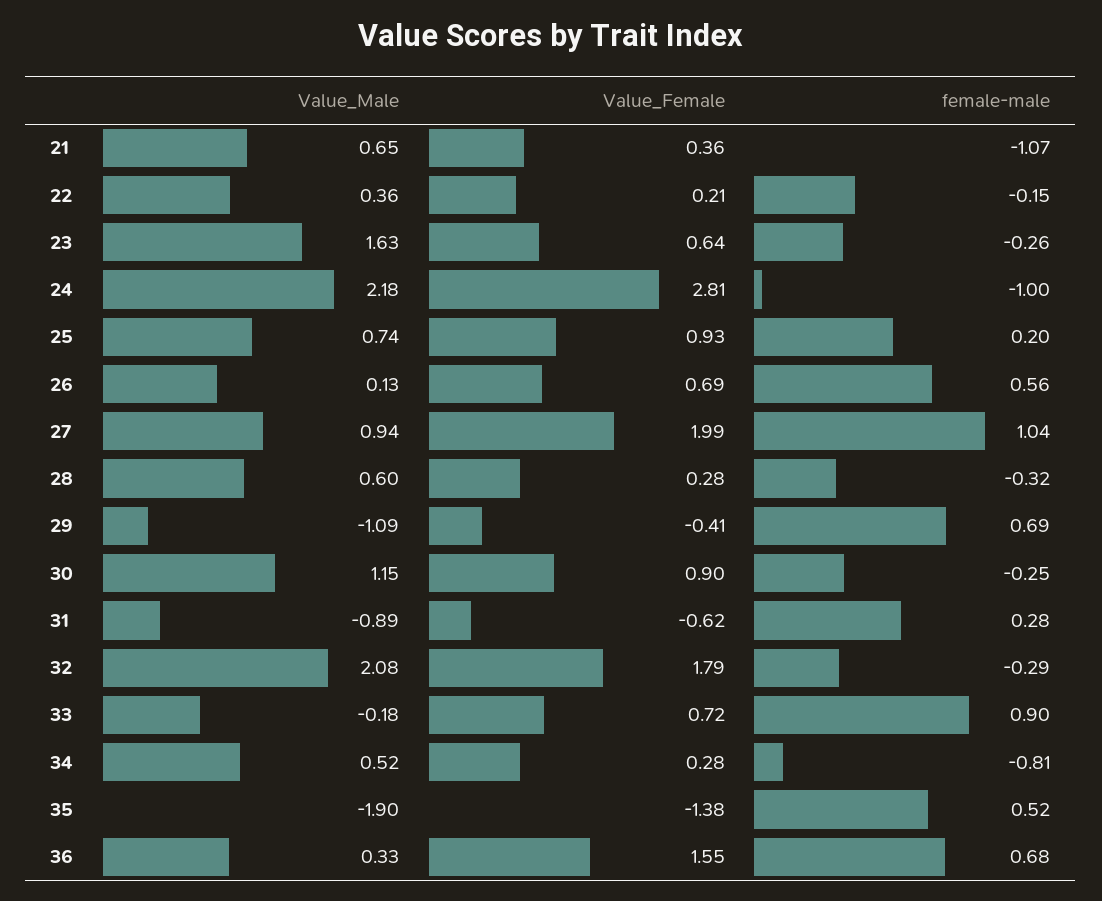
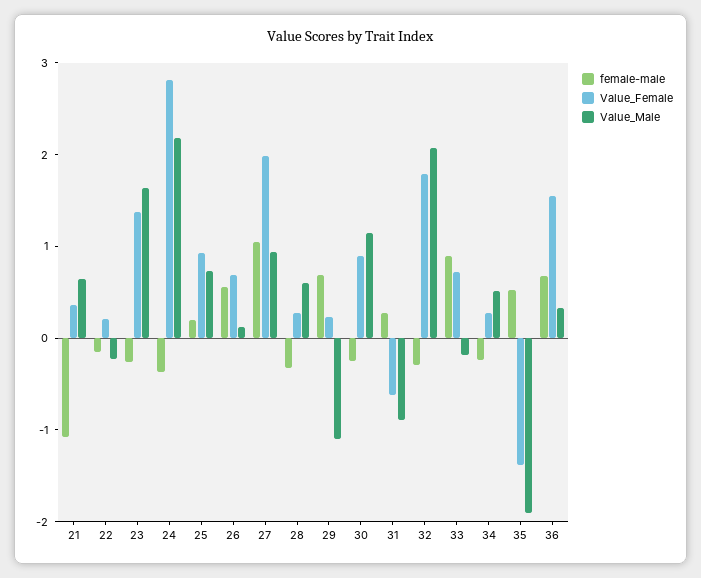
Value_Male, 22: 0.36 -> -0.2
Value_Female, 23: 0.64 -> 1.4
female-male, 24: -1 -> -0.4
Value_Female, 29: -0.41 -> 0.2
female-male, 34: -0.81 -> -0.2

